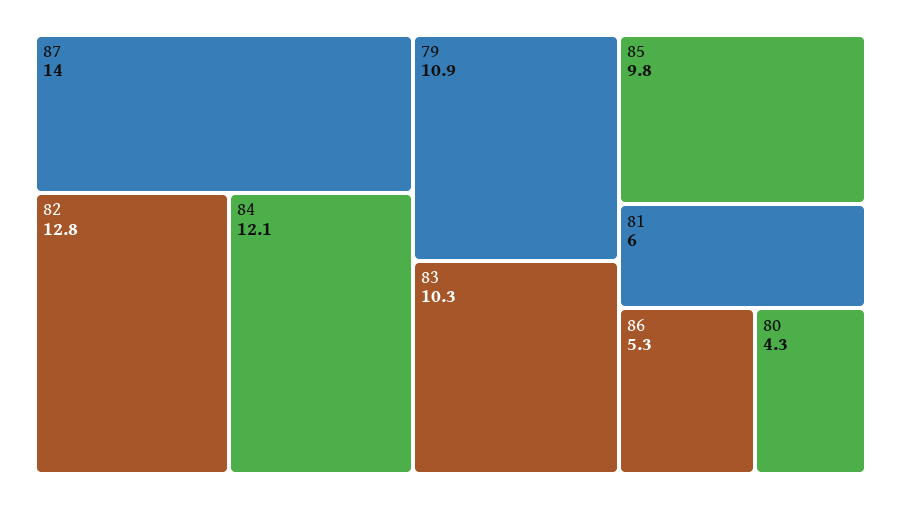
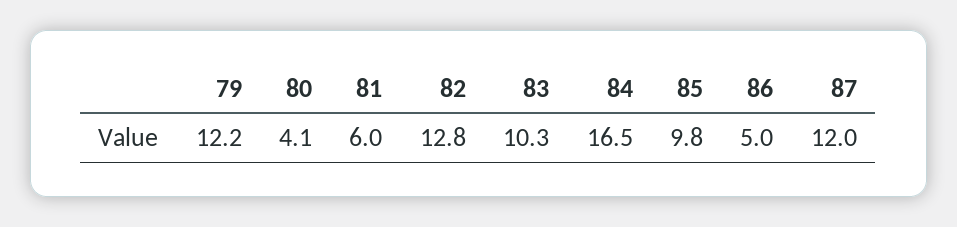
87: 14 -> 12
84: 12.1 -> 16.5
79: 10.9 -> 12.2
86: 5.3 -> 5
80: 4.3 -> 4.1

